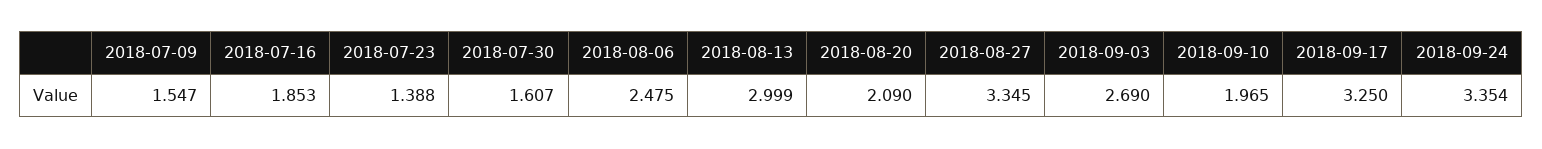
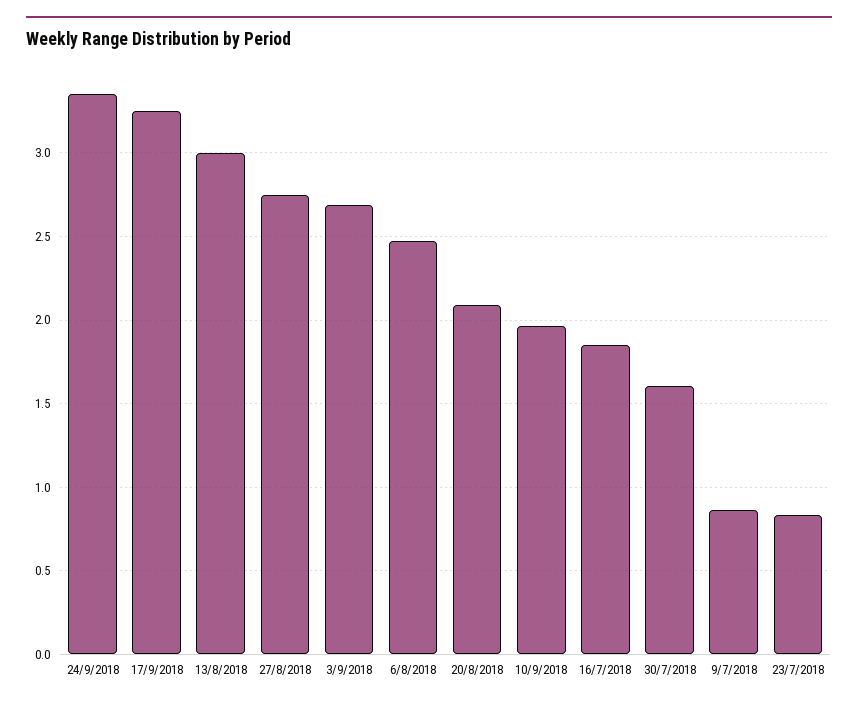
2018-07-09: 1.547 -> 0.85
2018-07-23: 1.388 -> 0.85
2018-08-27: 3.345 -> 2.75

